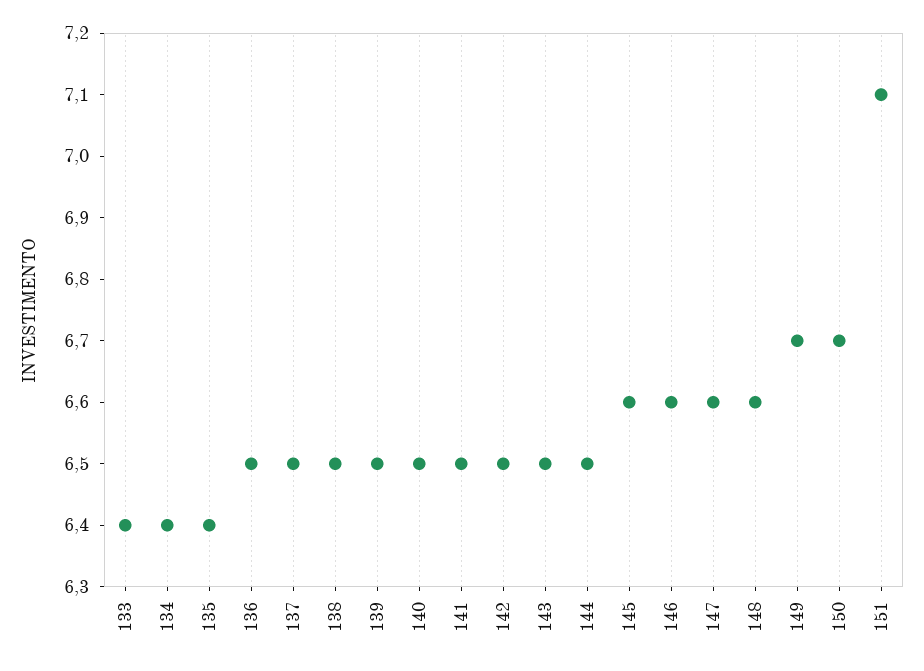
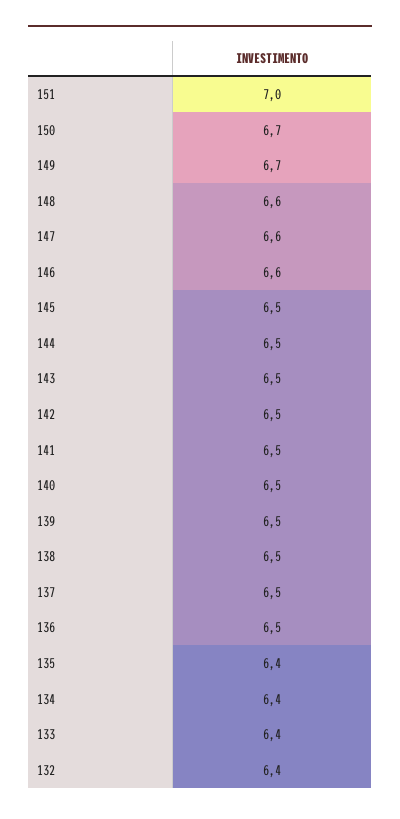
145: 6.6 -> 6.5
151: 7.1 -> 7
132: none -> 6.4

